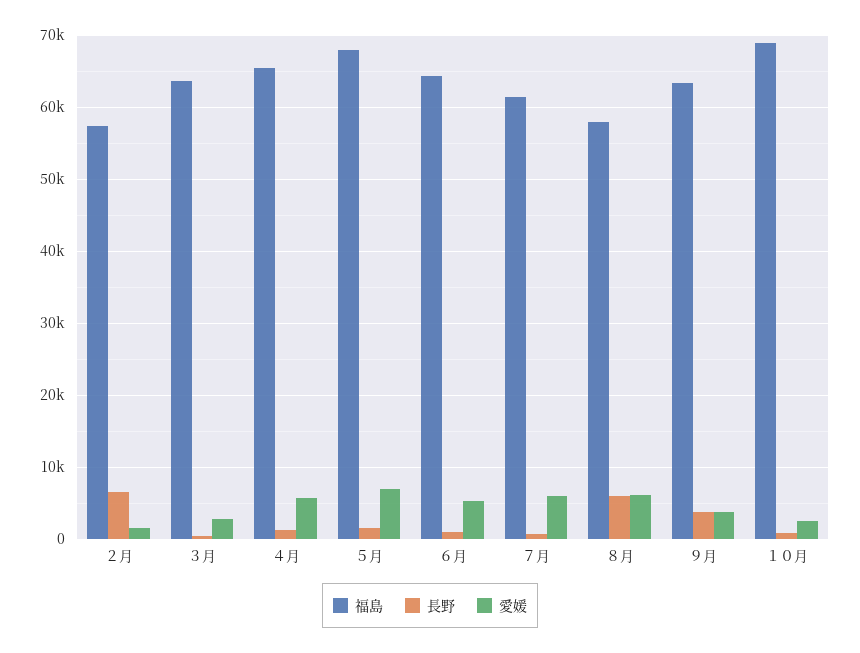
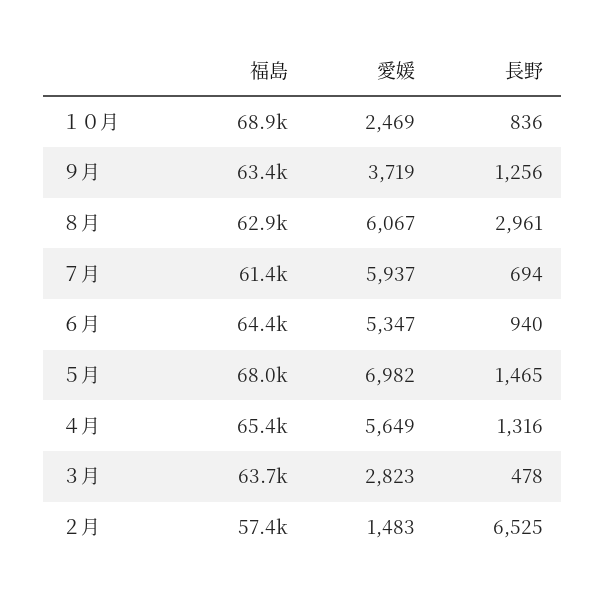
福島, ８月: 58000 -> 62900
長野, ８月: 6000 -> 2961
長野, ９月: 4000 -> 1256

